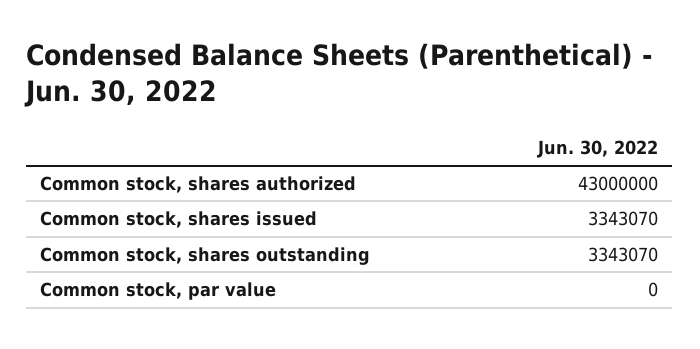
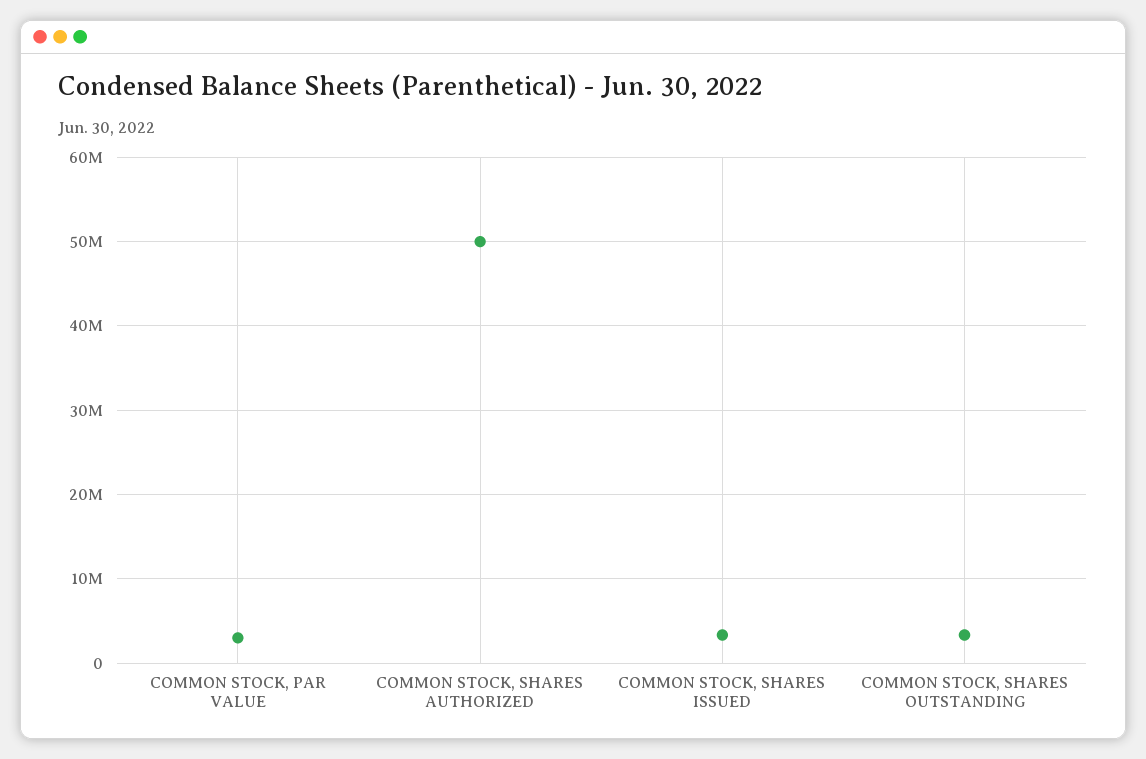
Common stock, shares authorized: 43000000 -> 50000000
Common stock, par value: 0 -> 3000000

